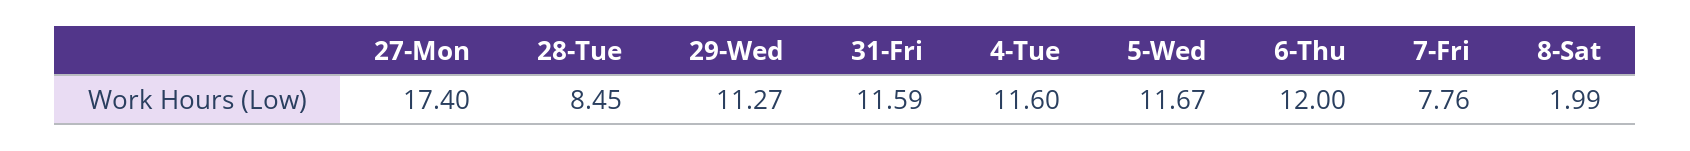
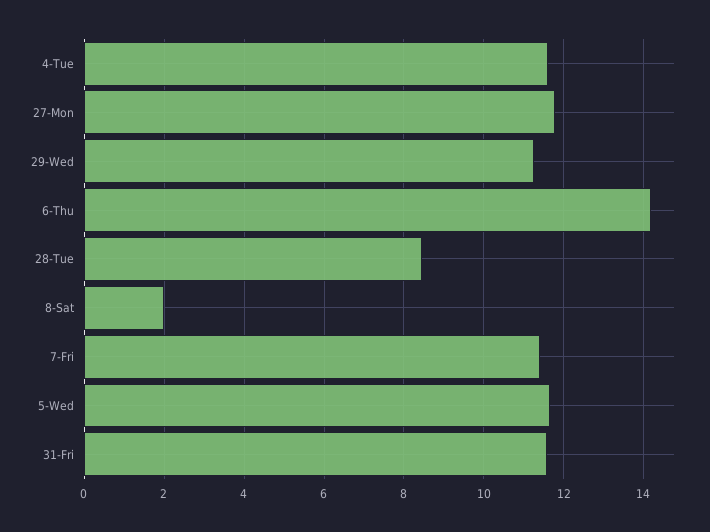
27-Mon: 17.4 -> 11.8
6-Thu: 12 -> 14.2
7-Fri: 7.76 -> 11.4

